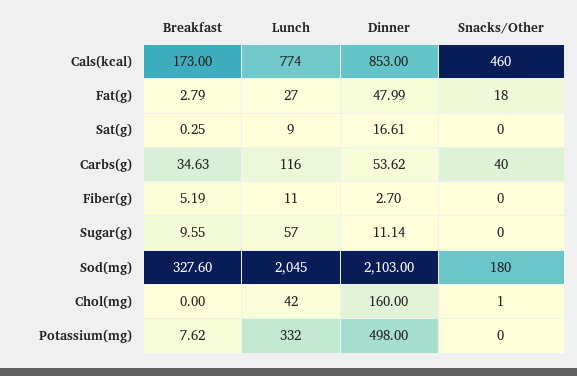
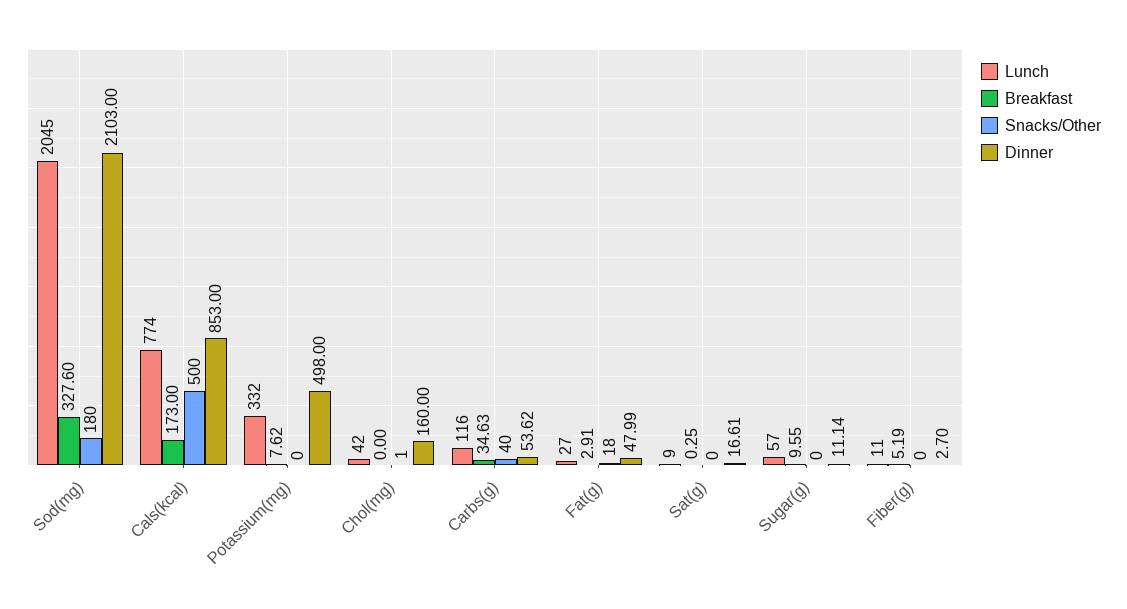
Snacks/Other, Cals(kcal): 460 -> 500
Breakfast, Fat(g): 2.79 -> 2.91

